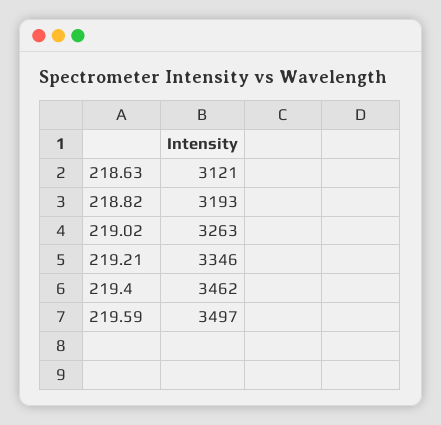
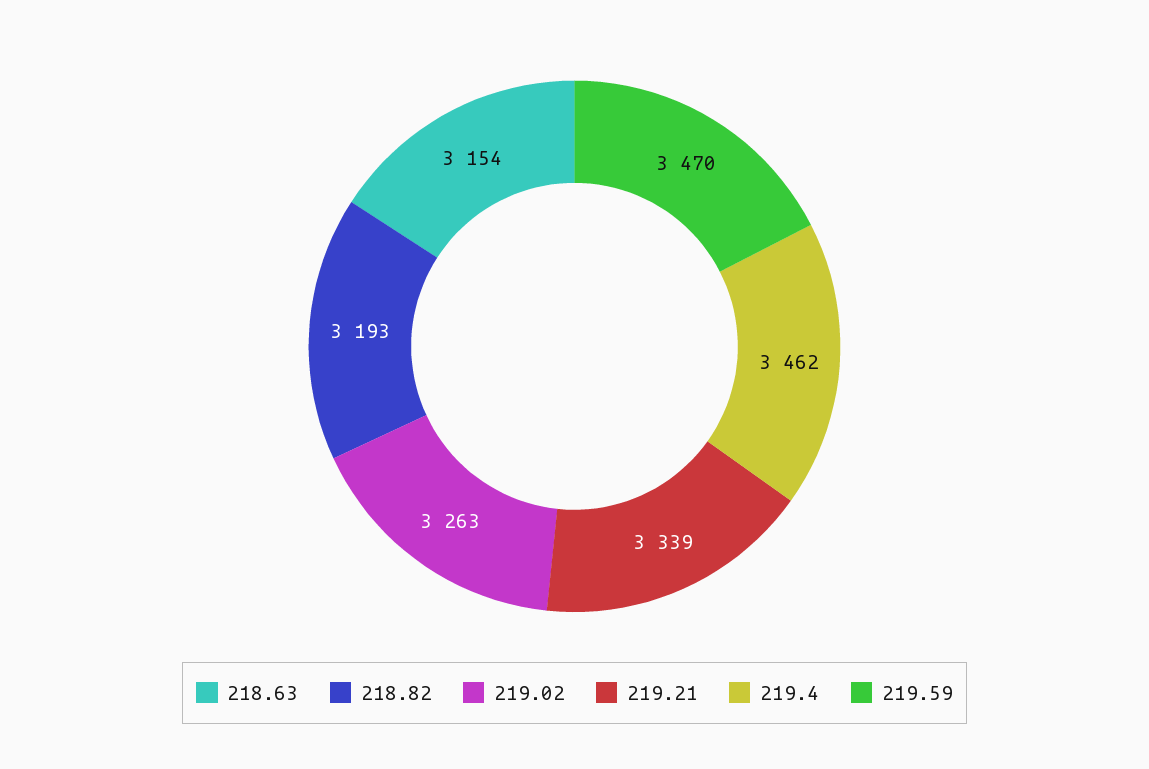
218.63: 3121 -> 3154
219.21: 3346 -> 3339
219.59: 3497 -> 3470

